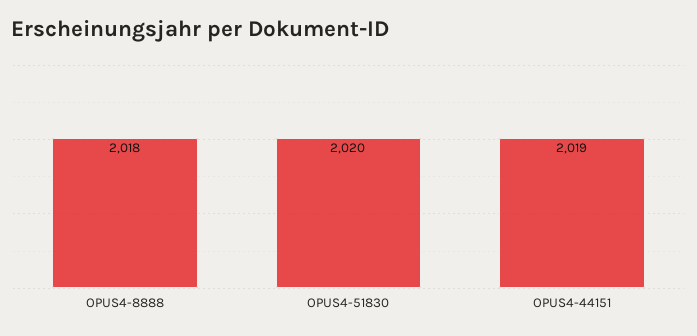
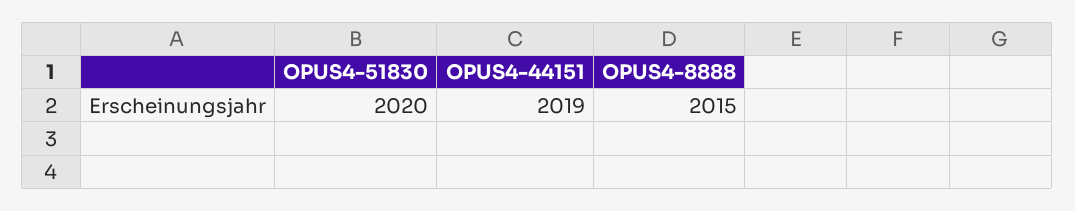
OPUS4-8888: 2018 -> 2015

